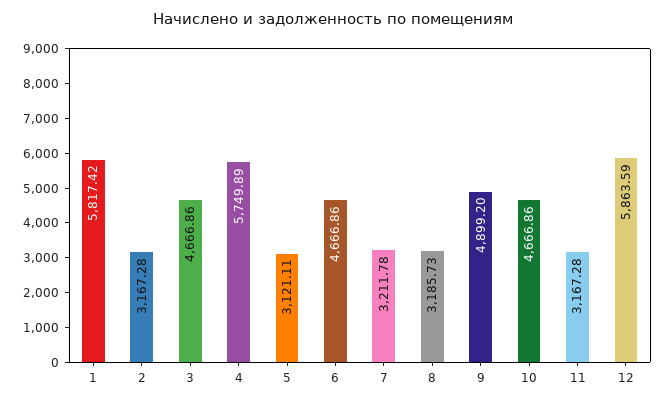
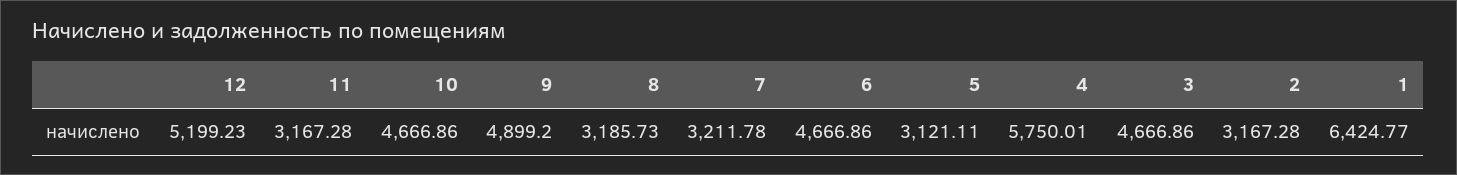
1: 5817.42 -> 6424.77
4: 5749.89 -> 5750.01
12: 5863.59 -> 5199.23

